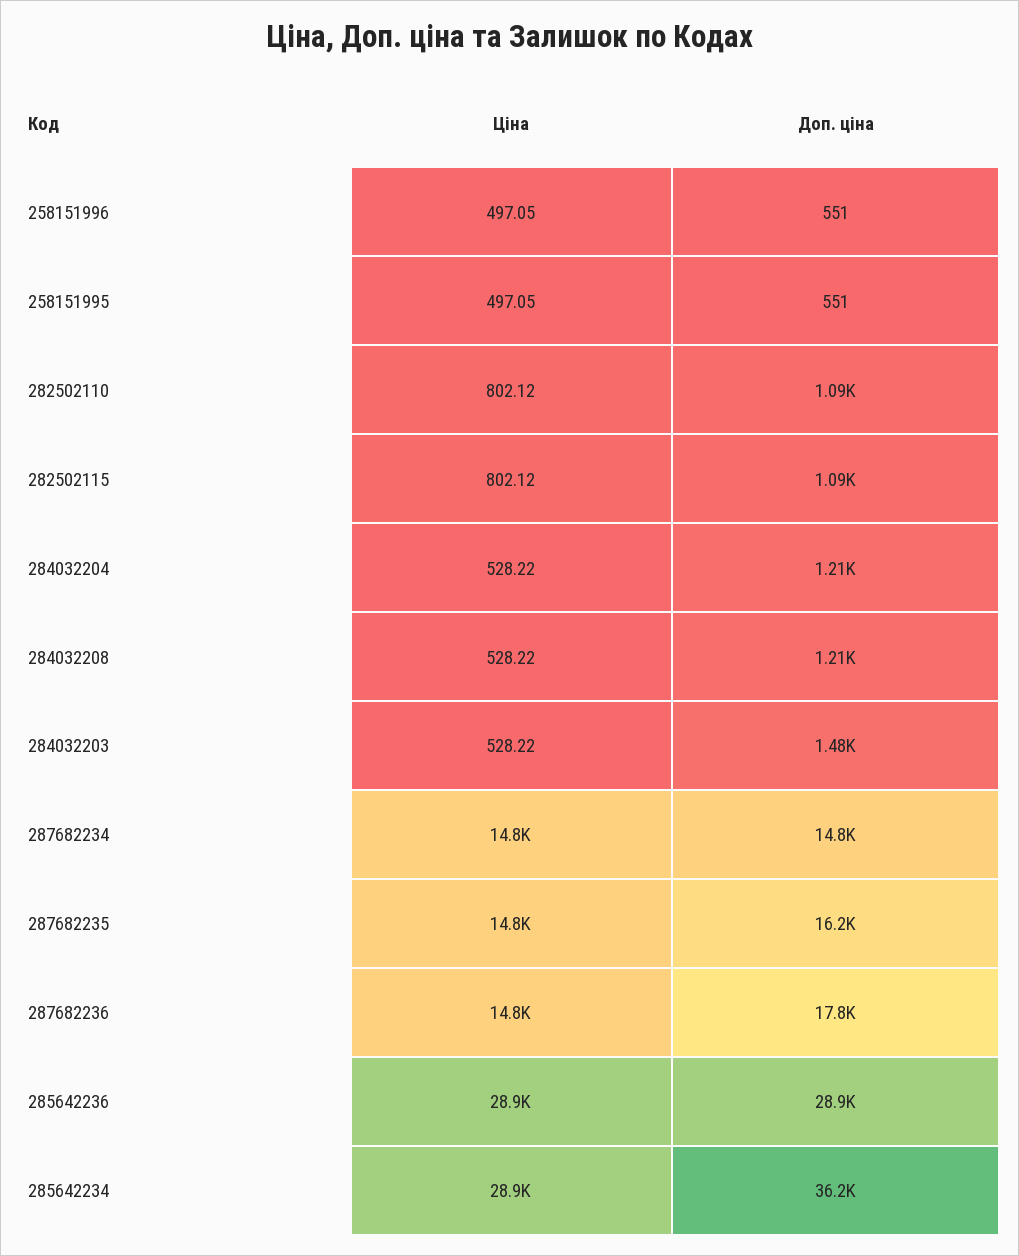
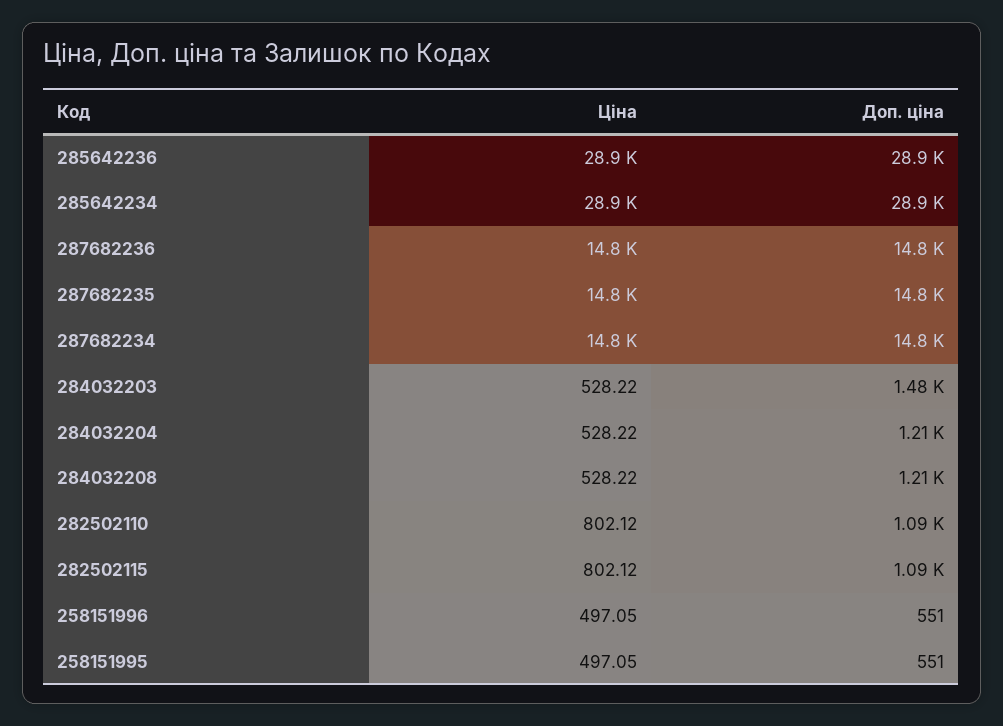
Доп. ціна, 287682235: 16200 -> 14800
Доп. ціна, 287682236: 17800 -> 14800
Доп. ціна, 285642234: 36200 -> 28900

